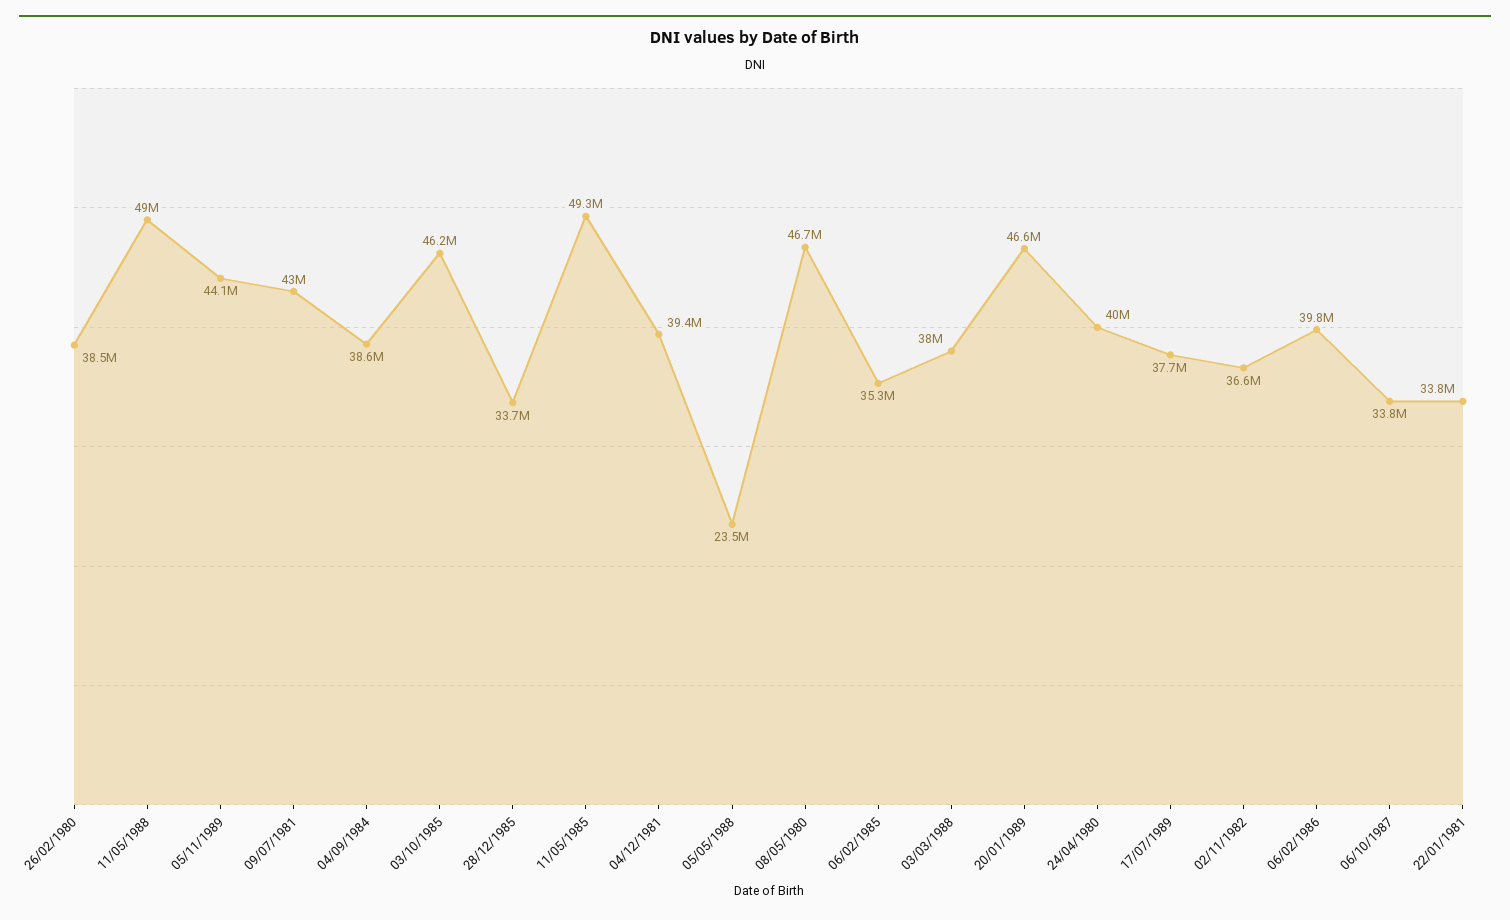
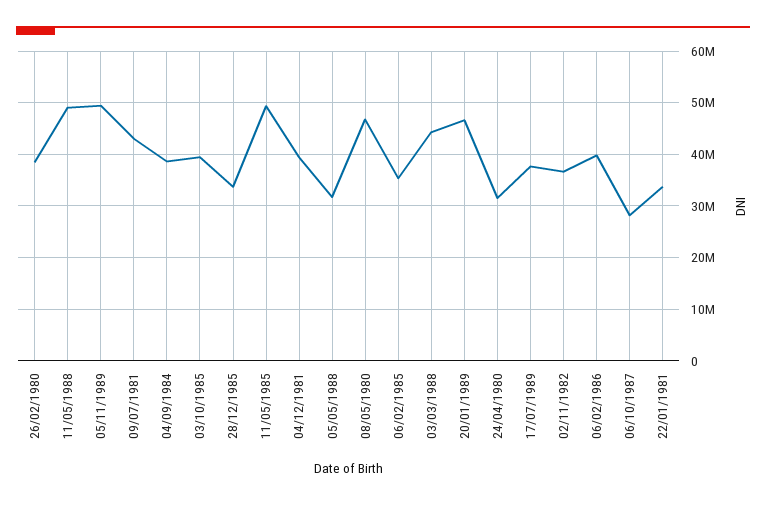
05/11/1989: 44100000 -> 50000000
03/10/1985: 46200000 -> 40000000
05/05/1988: 23500000 -> 32000000
03/03/1988: 38000000 -> 44000000
24/04/1980: 40000000 -> 32000000
06/10/1987: 33800000 -> 28000000

